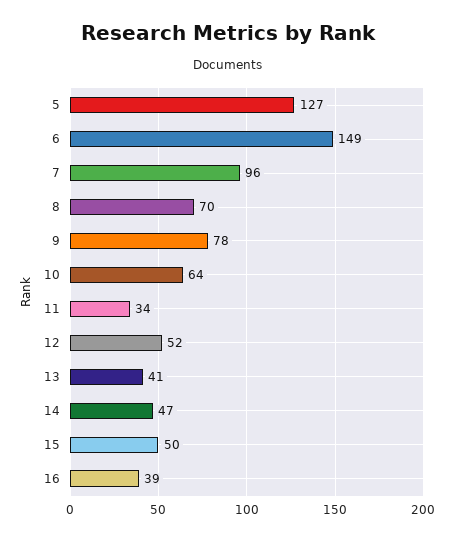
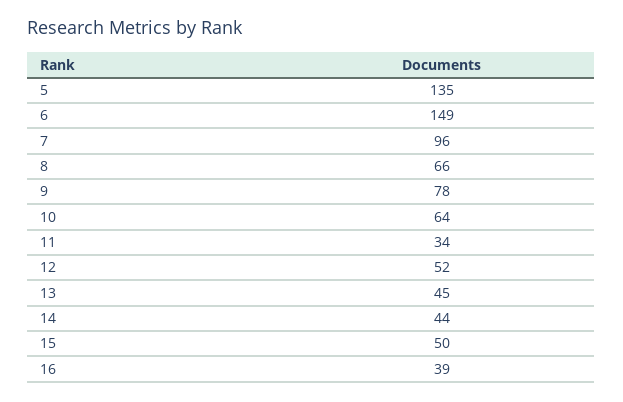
5: 127 -> 135
8: 70 -> 66
13: 41 -> 45
14: 47 -> 44

